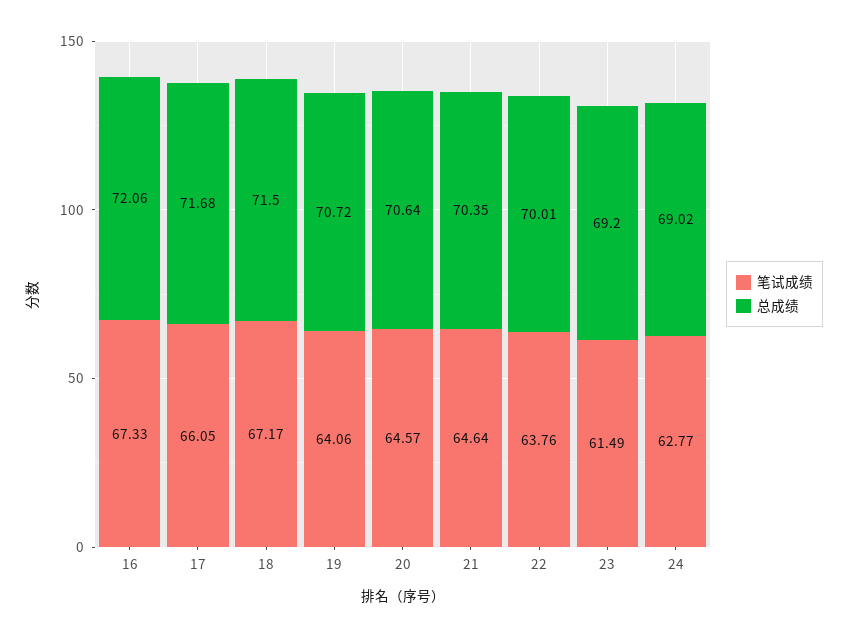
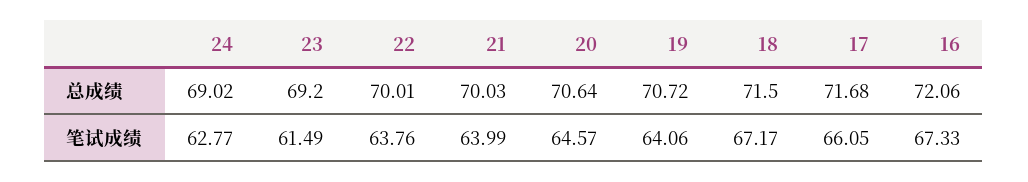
笔试成绩, 21: 64.64 -> 63.99
总成绩, 21: 70.35 -> 70.03

